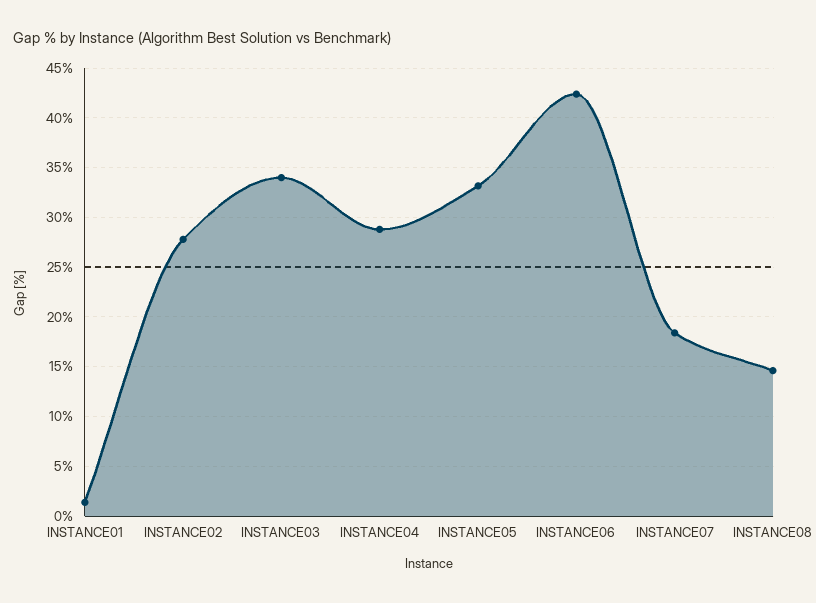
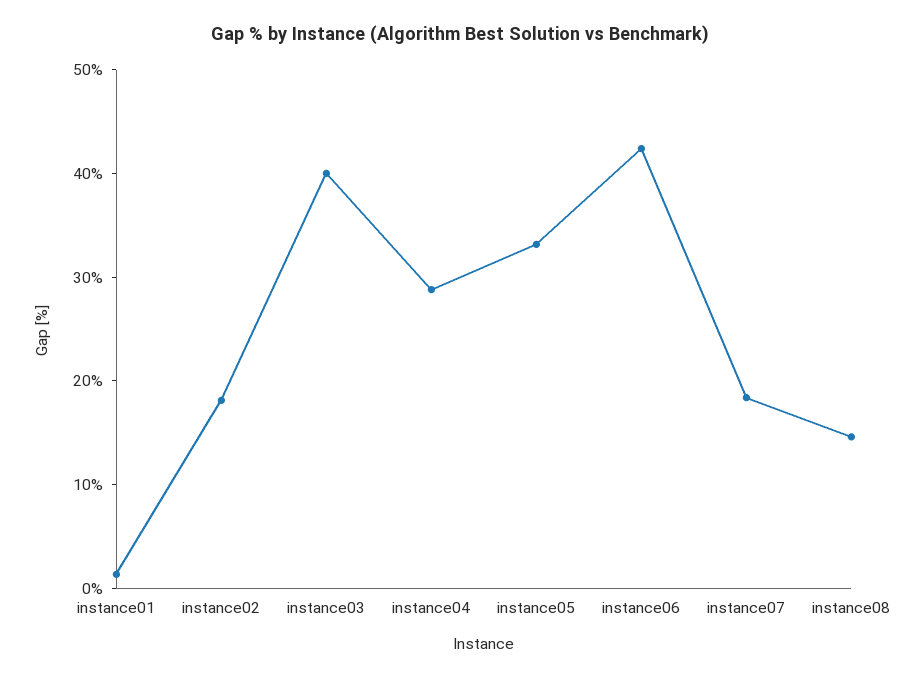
INSTANCE02: 28 -> 18
INSTANCE03: 34 -> 40

